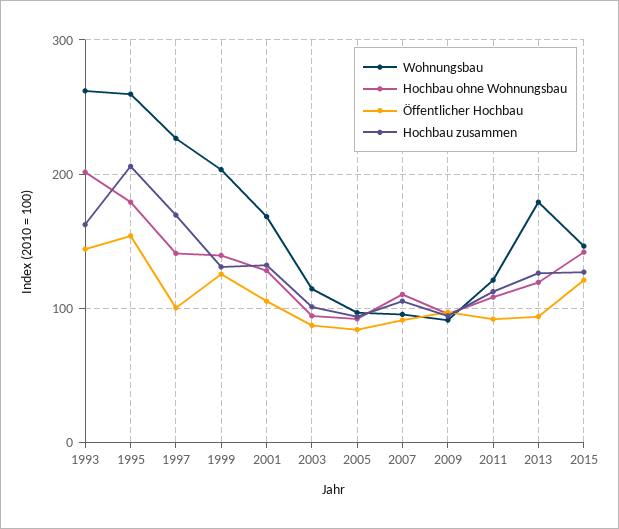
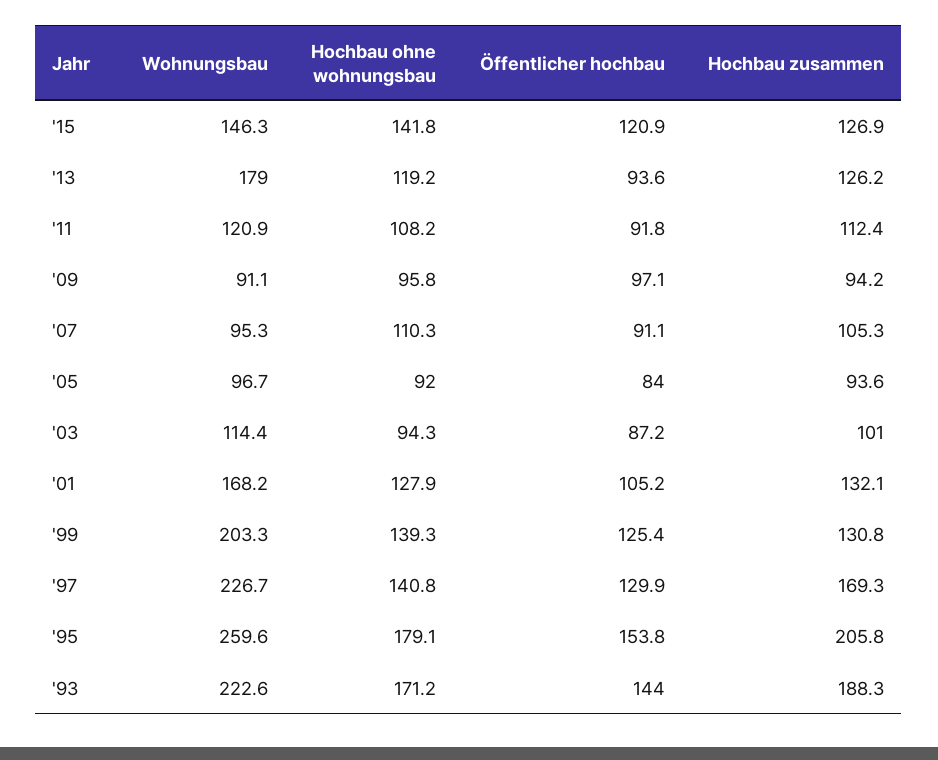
Wohnungsbau, 1993: 260 -> 222.6
Hochbau ohne Wohnungsbau, 1993: 200 -> 171.2
Hochbau zusammen, 1993: 160 -> 188.3
Öffentlicher Hochbau, 1997: 100 -> 129.9

